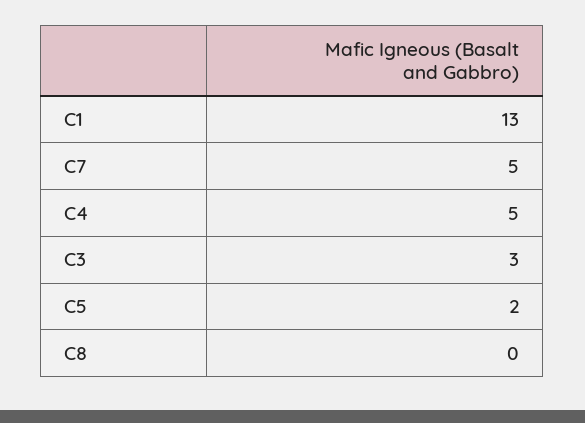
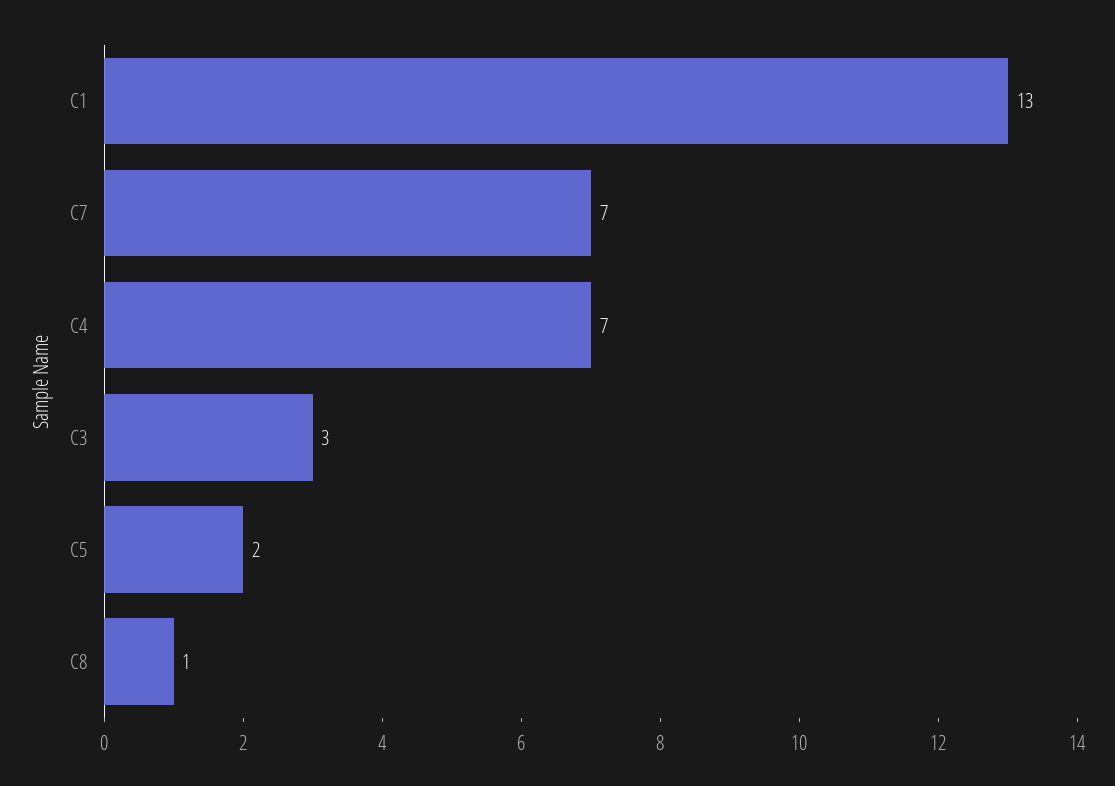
C7: 5 -> 7
C4: 5 -> 7
C8: 0 -> 1

